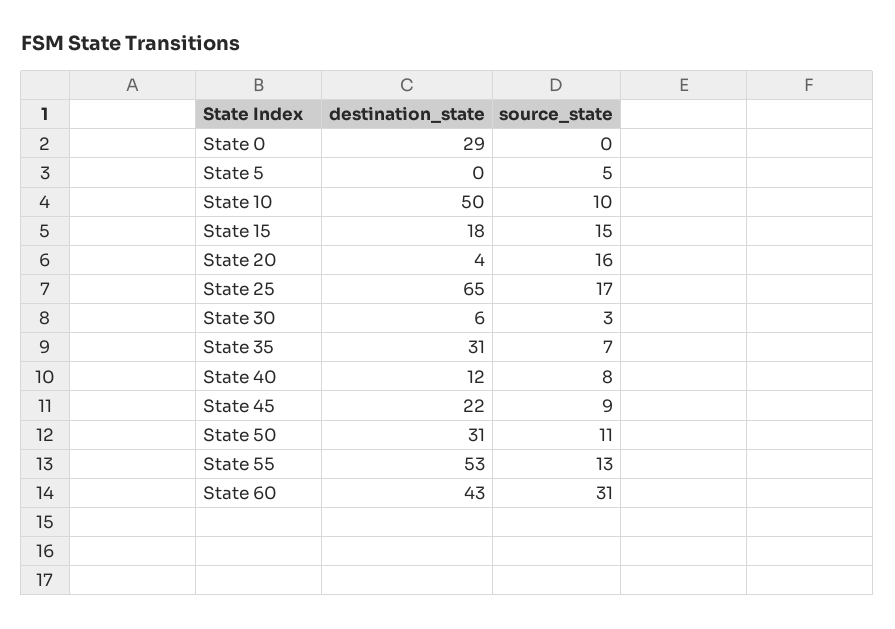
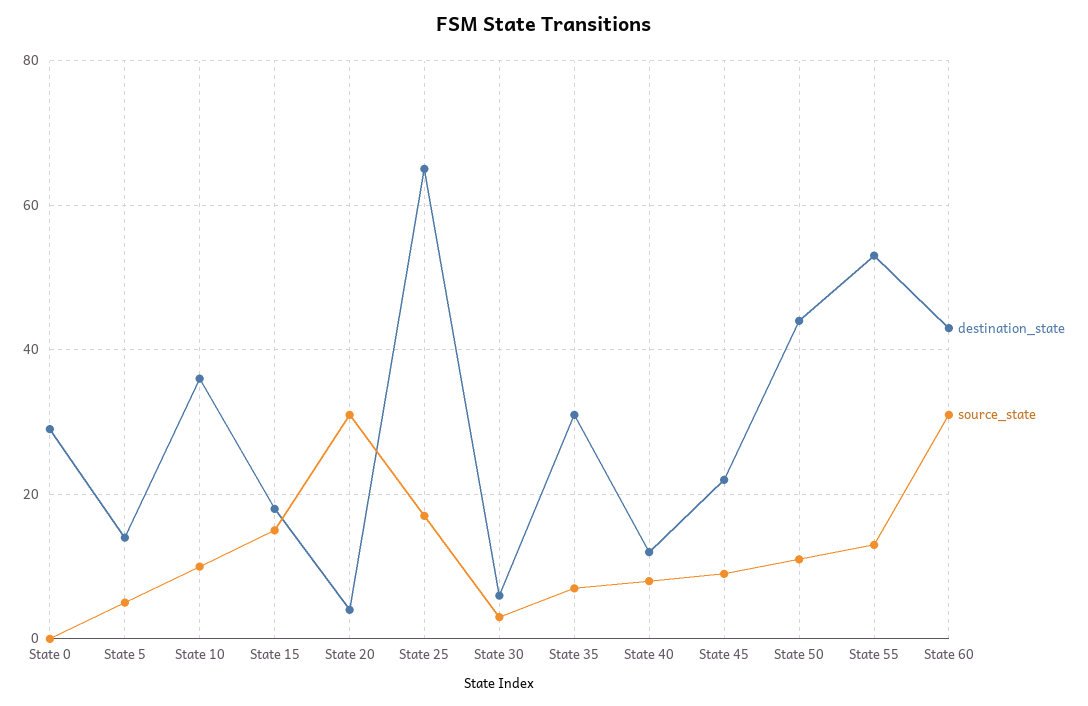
destination_state, State 5: 0 -> 15
destination_state, State 10: 50 -> 35
source_state, State 20: 16 -> 30
destination_state, State 50: 31 -> 45

